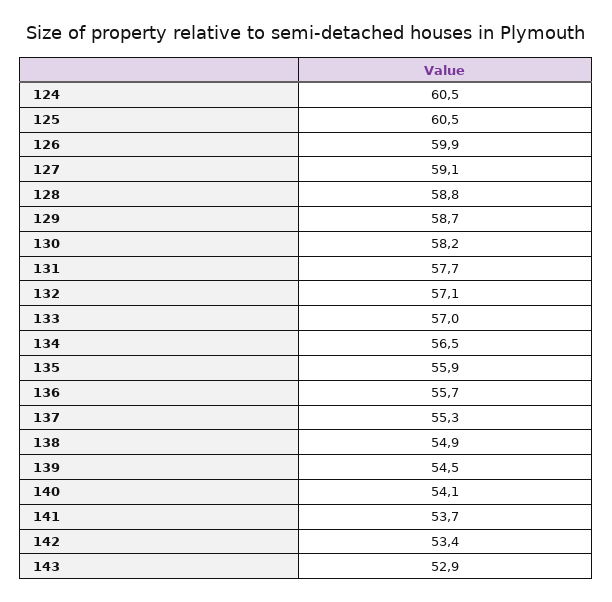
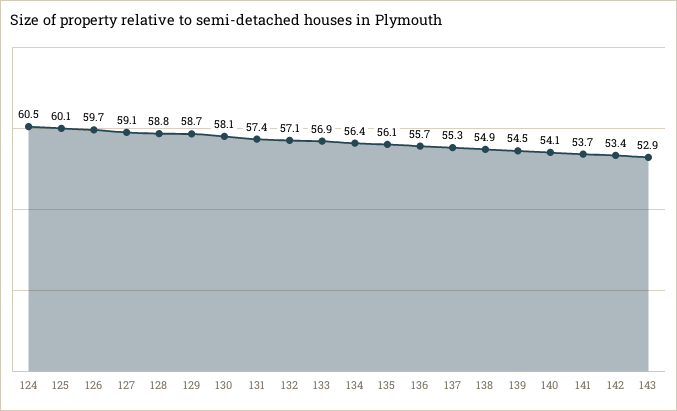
125: 60.5 -> 60.1
126: 59.9 -> 59.7
130: 58.2 -> 58.1
131: 57.7 -> 57.4
133: 57 -> 56.9
134: 56.5 -> 56.4
135: 55.9 -> 56.1

